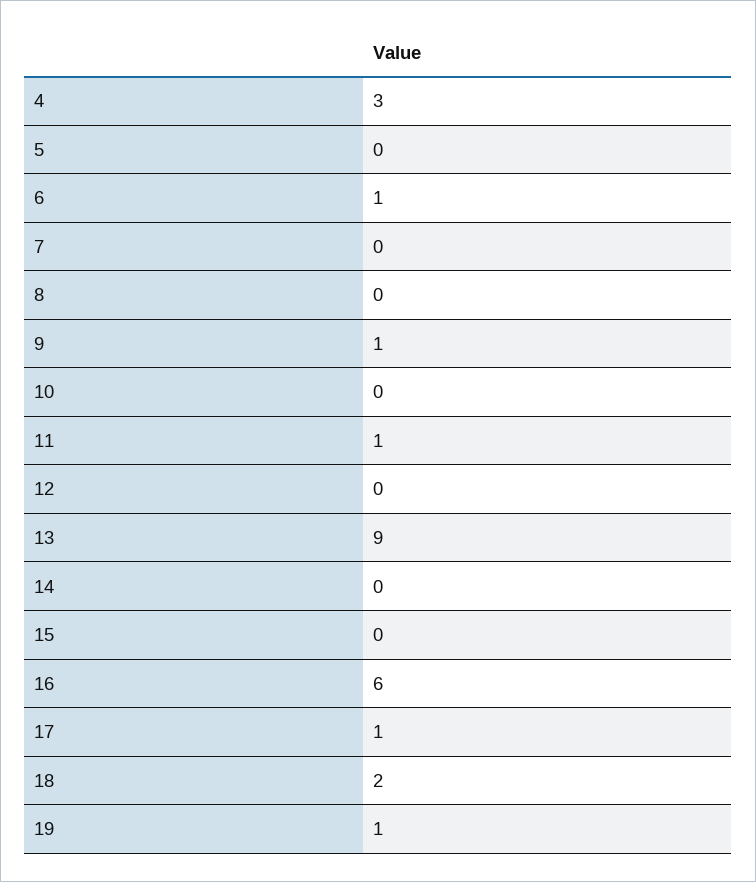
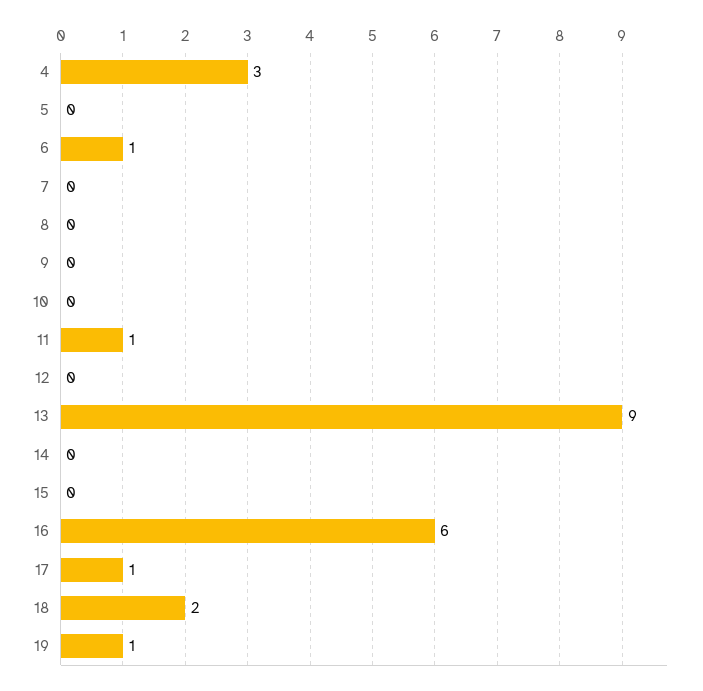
9: 1 -> 0

